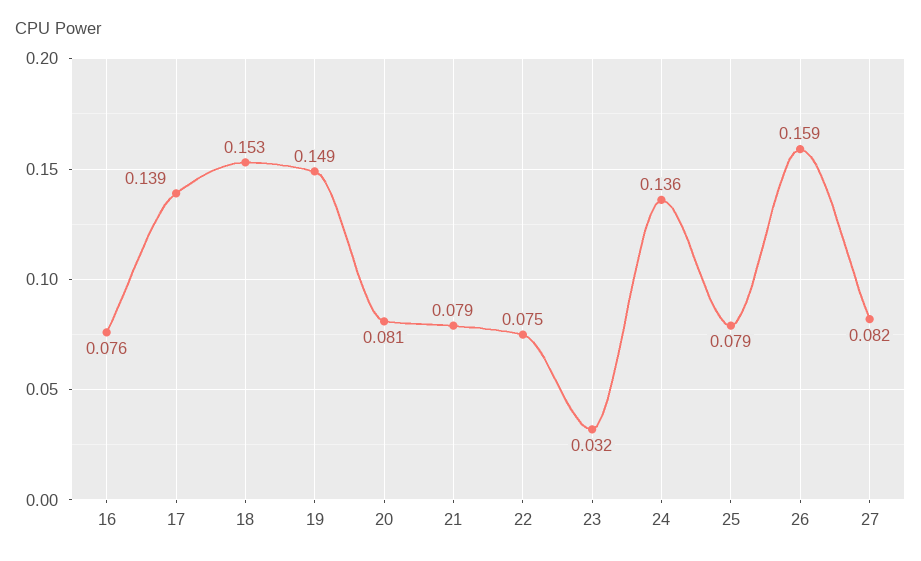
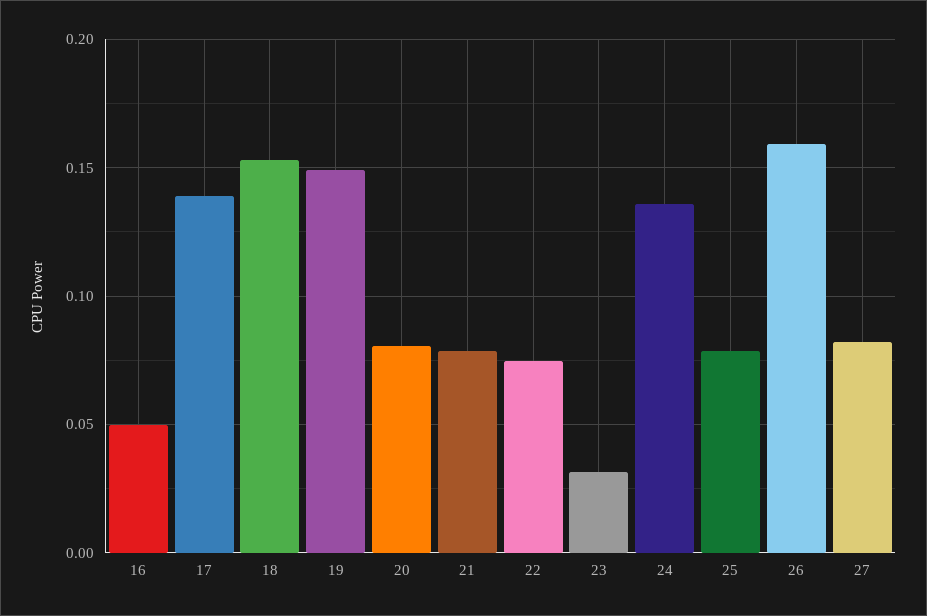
16: 0.076 -> 0.05

